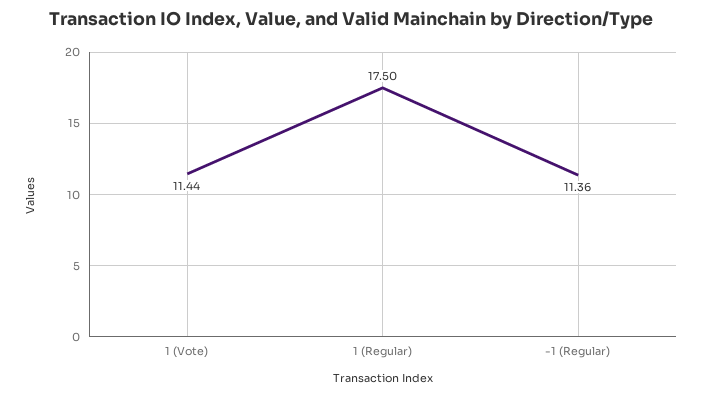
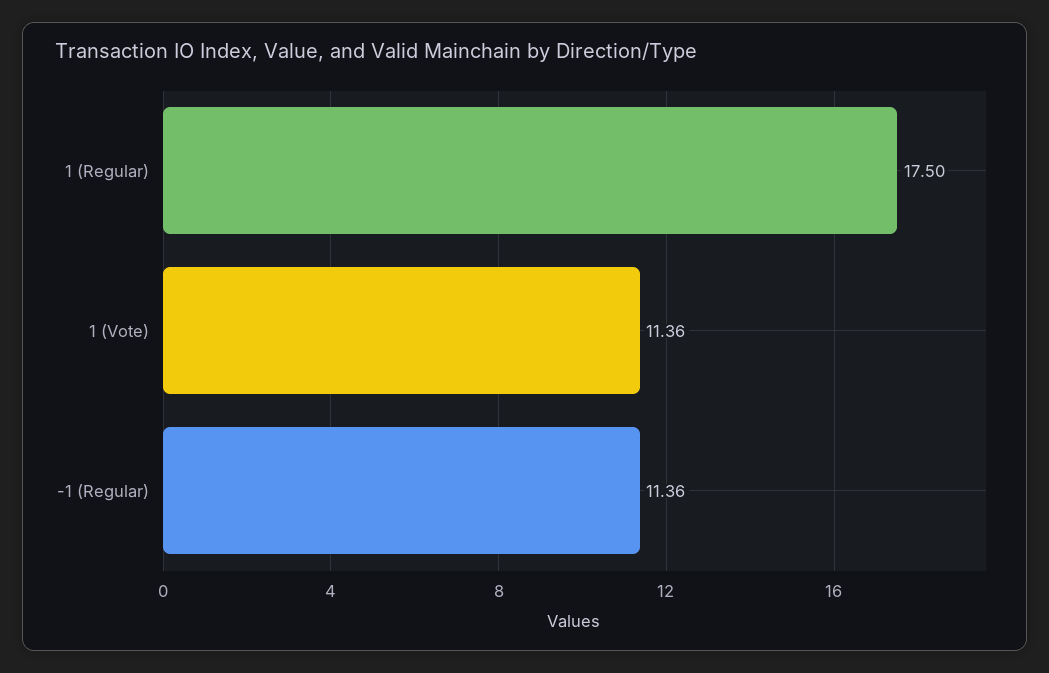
1 (Vote): 11.44 -> 11.36

